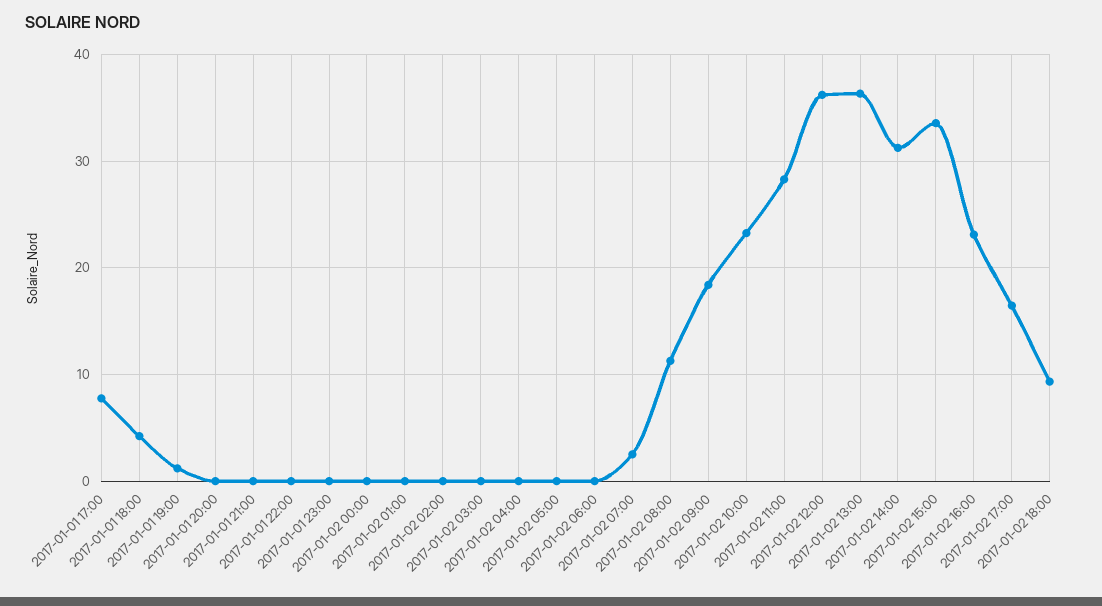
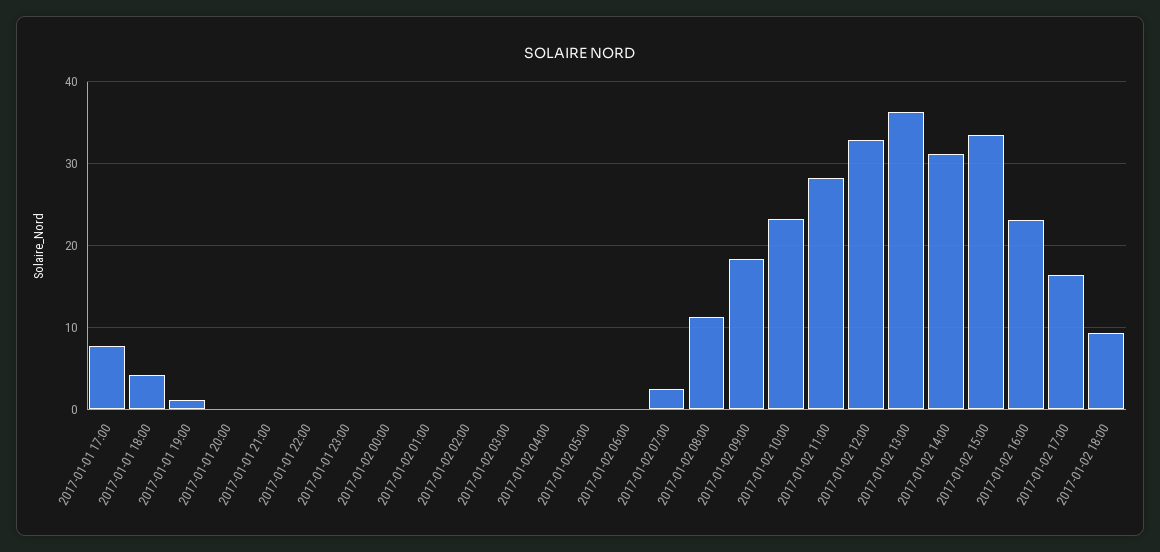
2017-01-02 12:00: 36 -> 33

